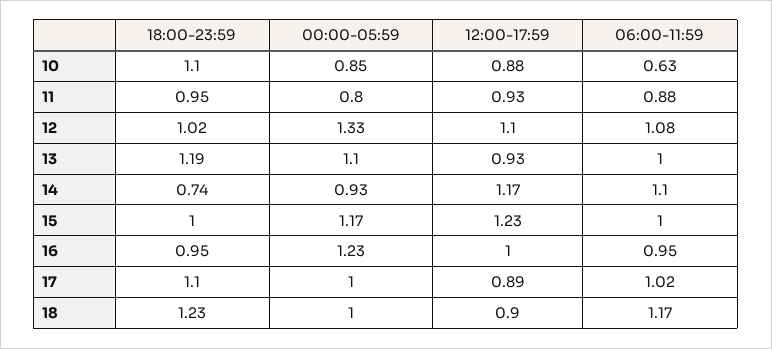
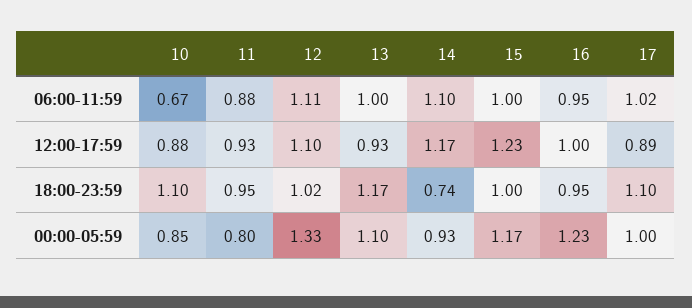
06:00-11:59, 10: 0.63 -> 0.67
06:00-11:59, 12: 1.08 -> 1.11
18:00-23:59, 13: 1.19 -> 1.17
18:00-23:59, 18: 1.23 -> none
00:00-05:59, 18: 1 -> none
12:00-17:59, 18: 0.9 -> none
06:00-11:59, 18: 1.17 -> none

